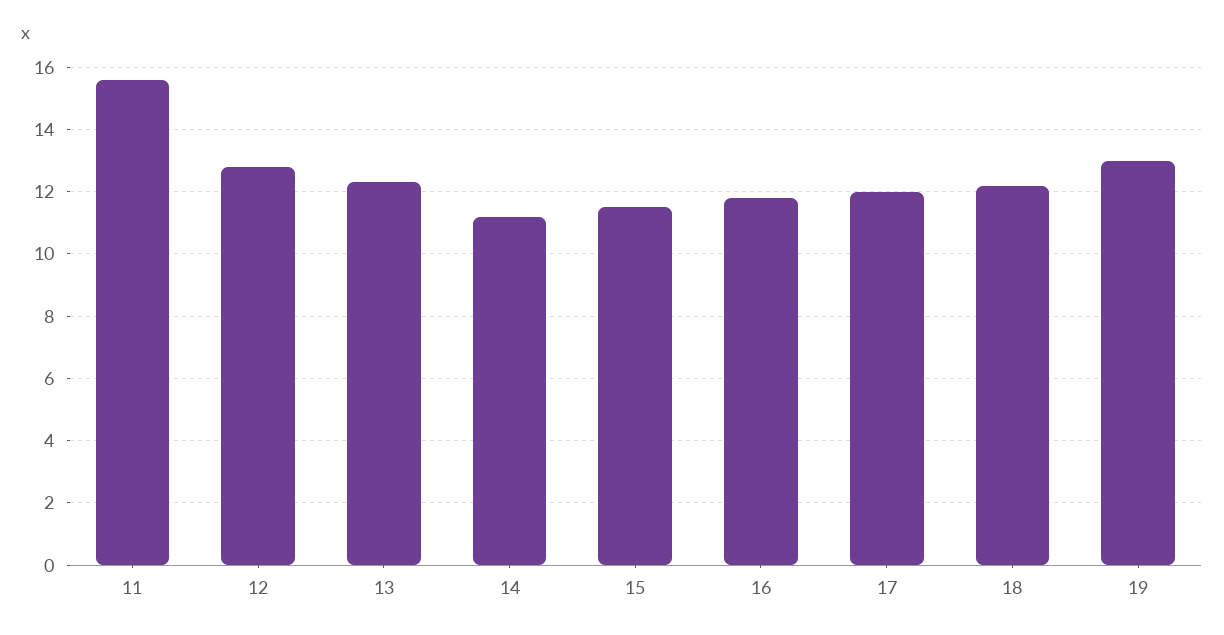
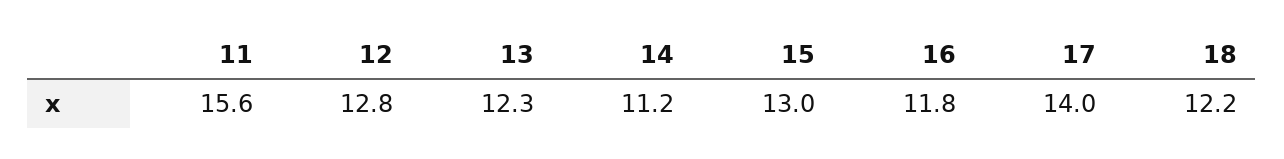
15: 11.5 -> 13
17: 12 -> 14
19: 13 -> none

